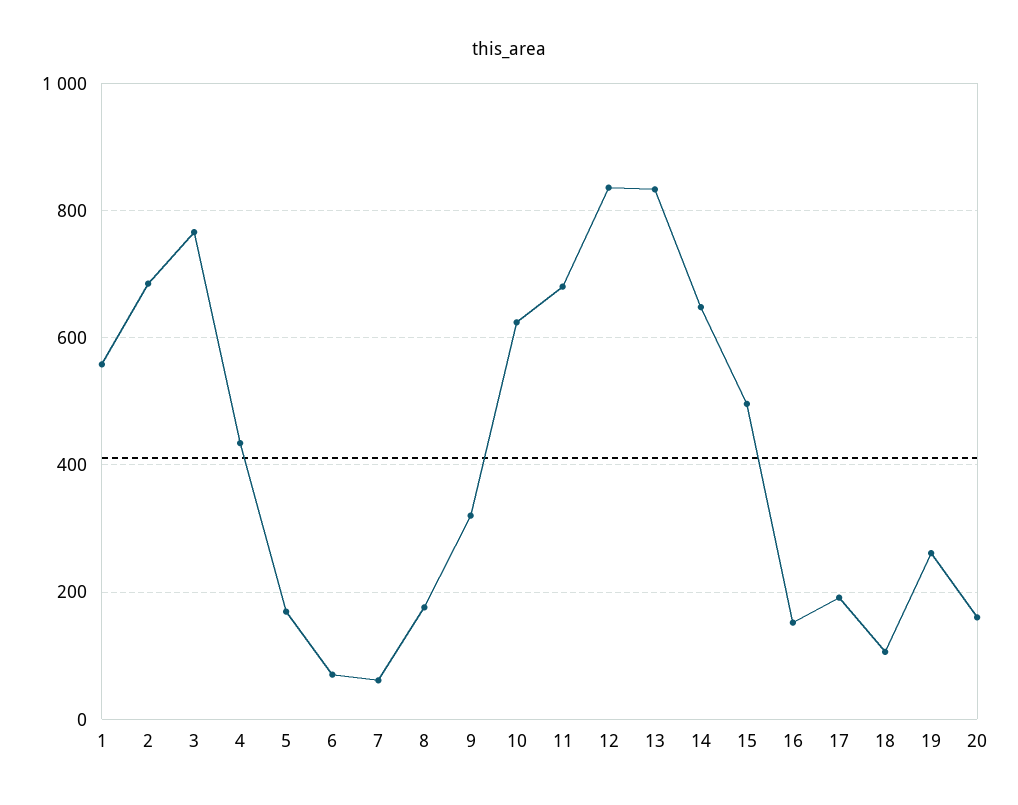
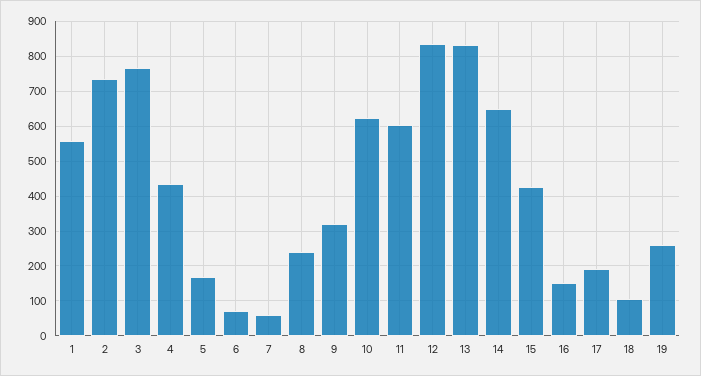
2: 680 -> 740
8: 180 -> 240
11: 680 -> 600
15: 500 -> 420
20: 160 -> none

